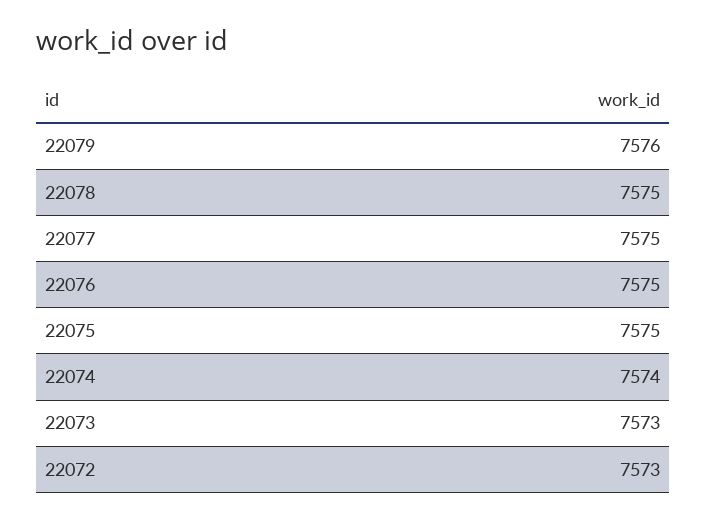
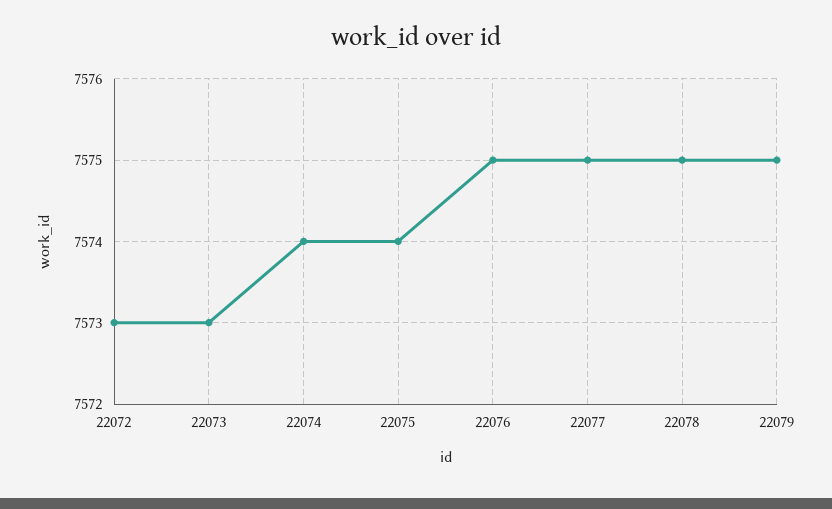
22079: 7576 -> 7575
22075: 7575 -> 7574

